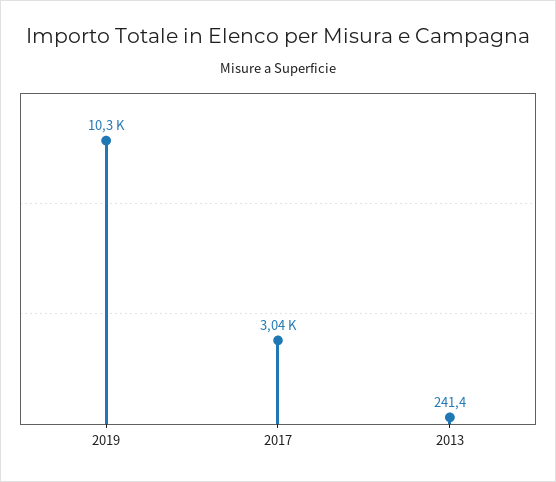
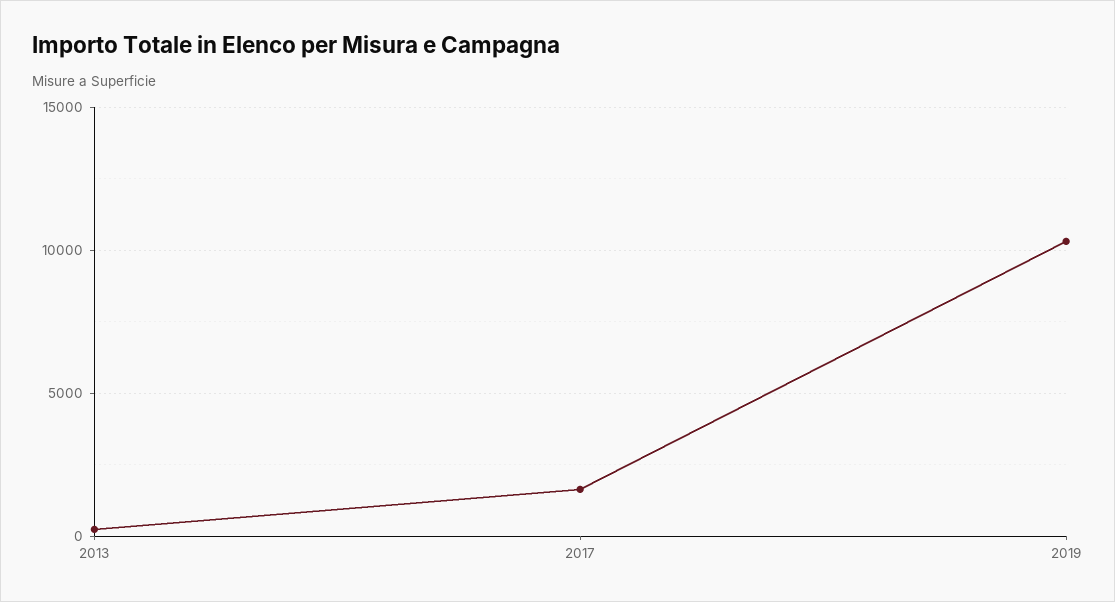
2017: 3040 -> 1500

